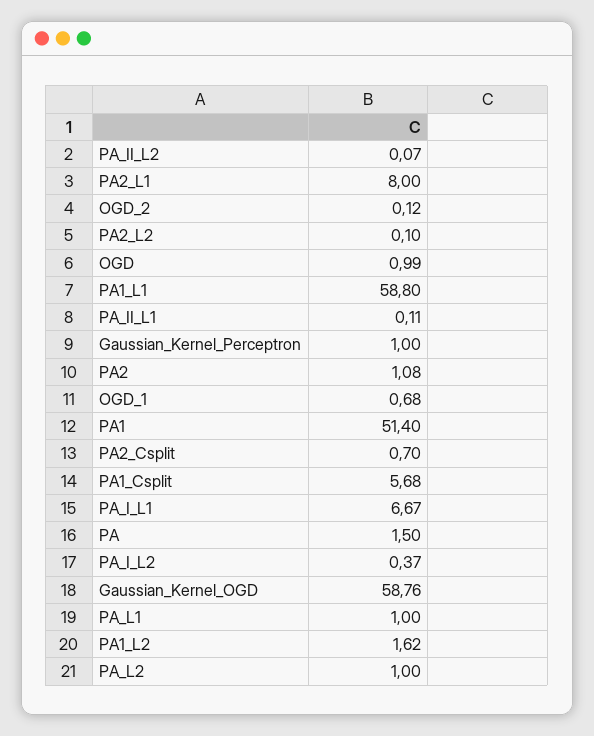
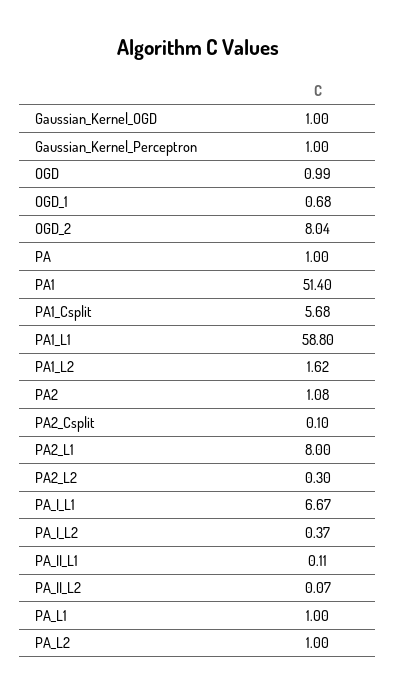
OGD_2: 0.12 -> 8.04
PA2_L2: 0.1 -> 0.3
PA2_Csplit: 0.7 -> 0.1
PA: 1.5 -> 1
Gaussian_Kernel_OGD: 58.76 -> 1

